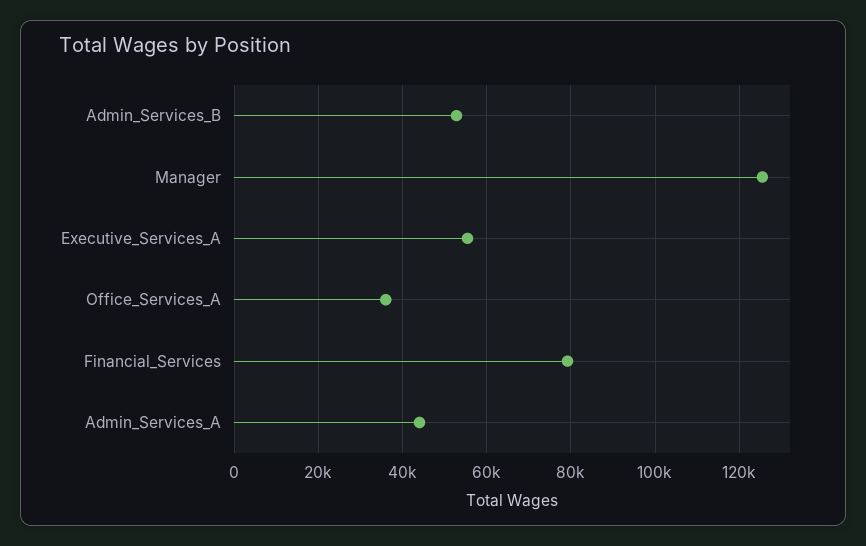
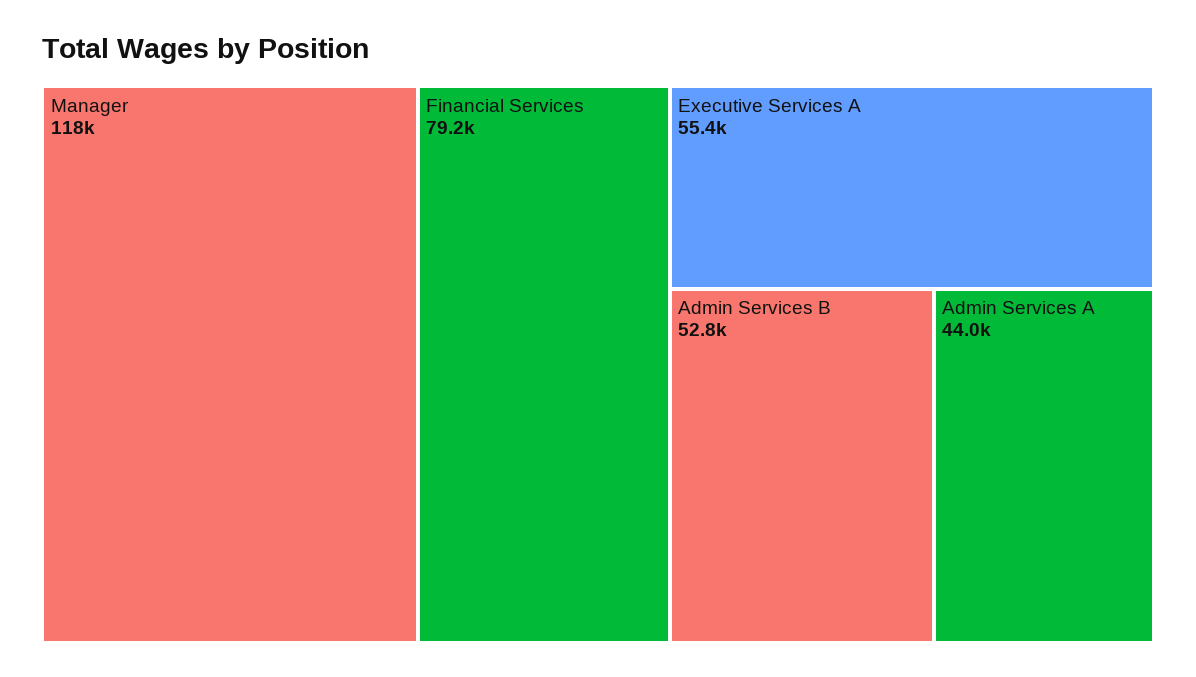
Manager: 126000 -> 118000
Office_Services_A: 36000 -> none

